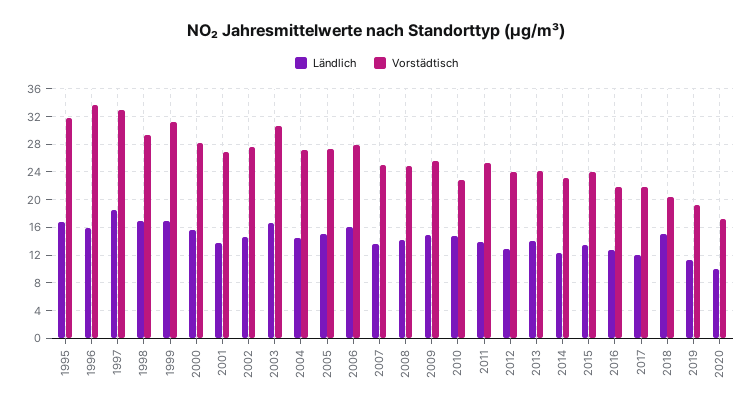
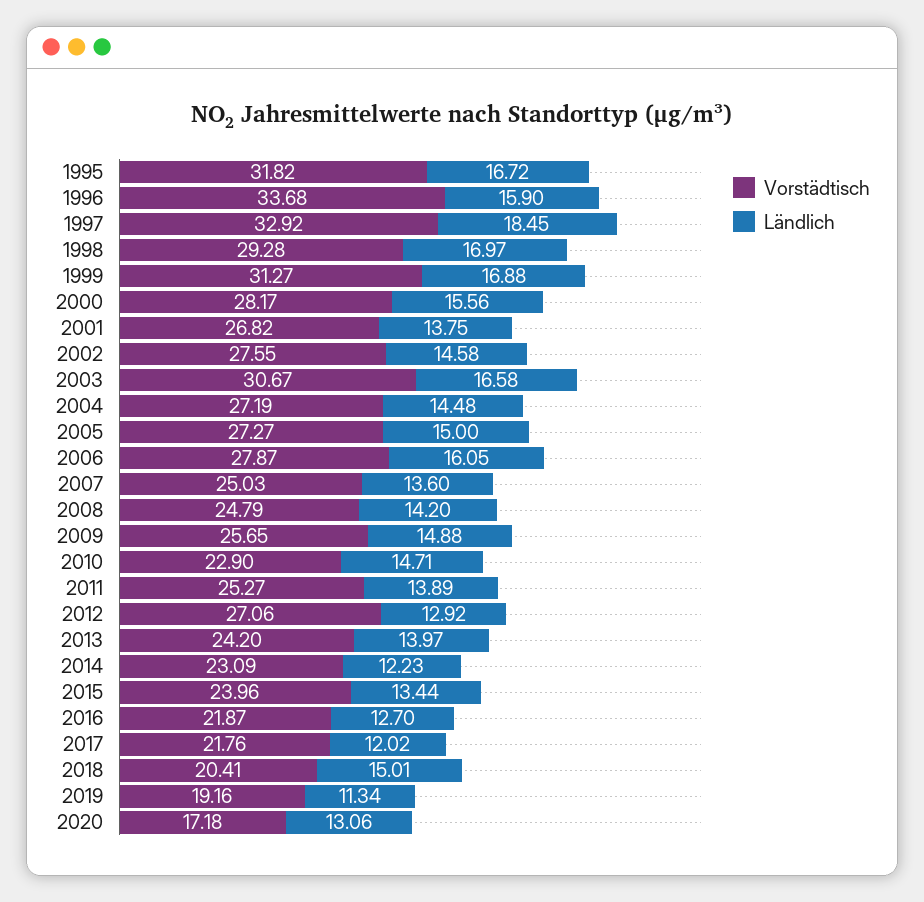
Vorstädtisch, 2012: 24 -> 27.06
Ländlich, 2020: 10 -> 13.06

